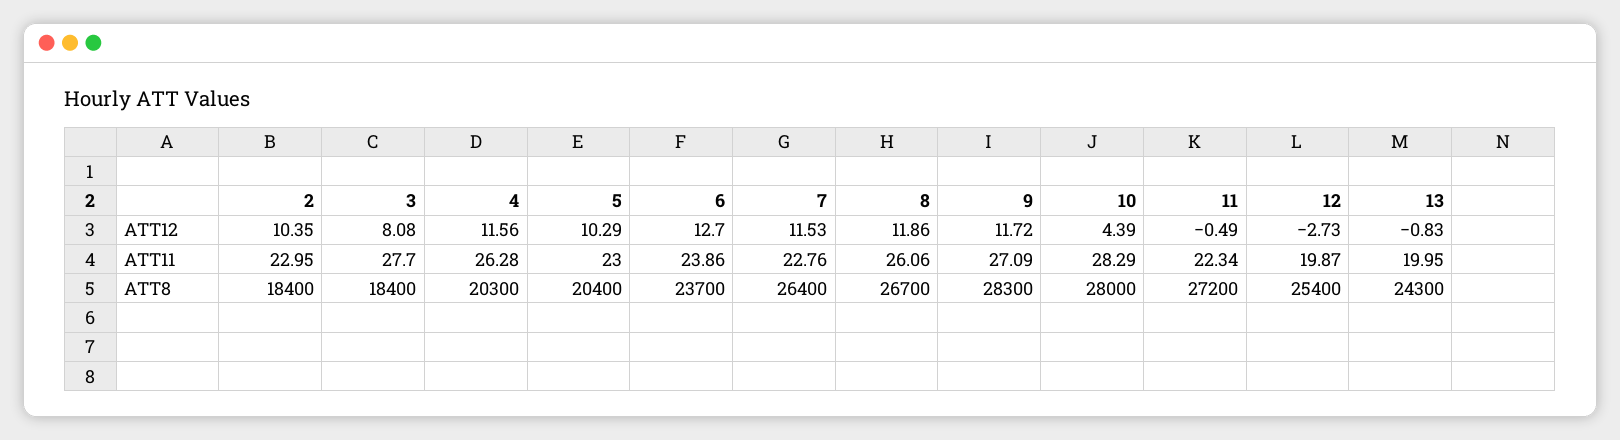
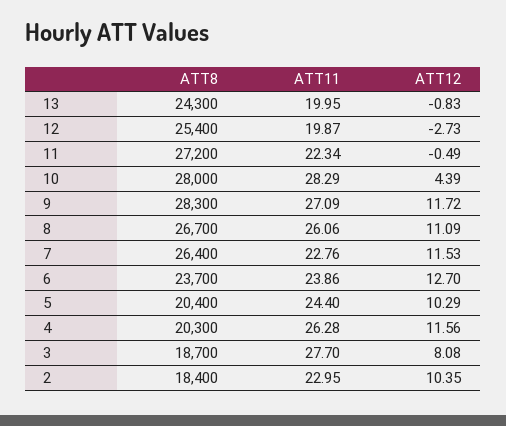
8, ATT12: 11.86 -> 11.09
5, ATT11: 23 -> 24.4
3, ATT8: 18400 -> 18700

